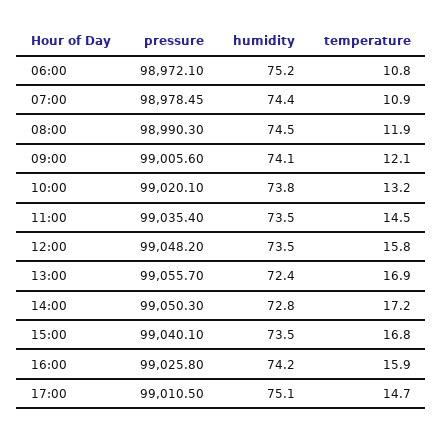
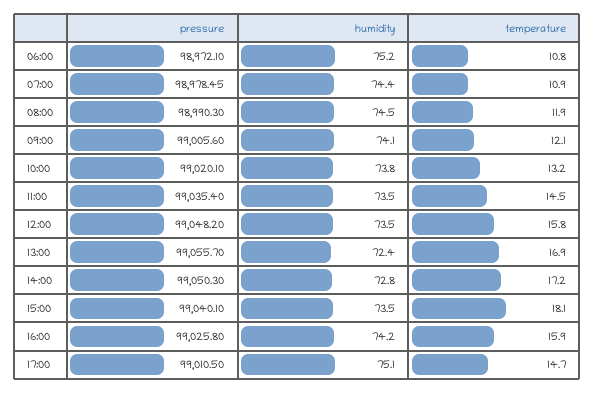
temperature, 15:00: 16.8 -> 18.1

